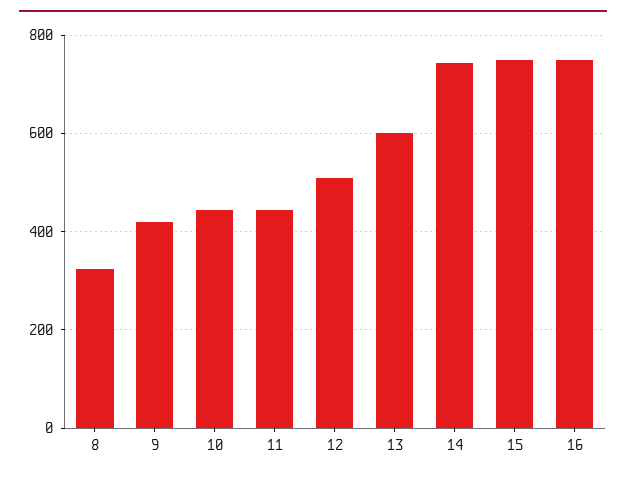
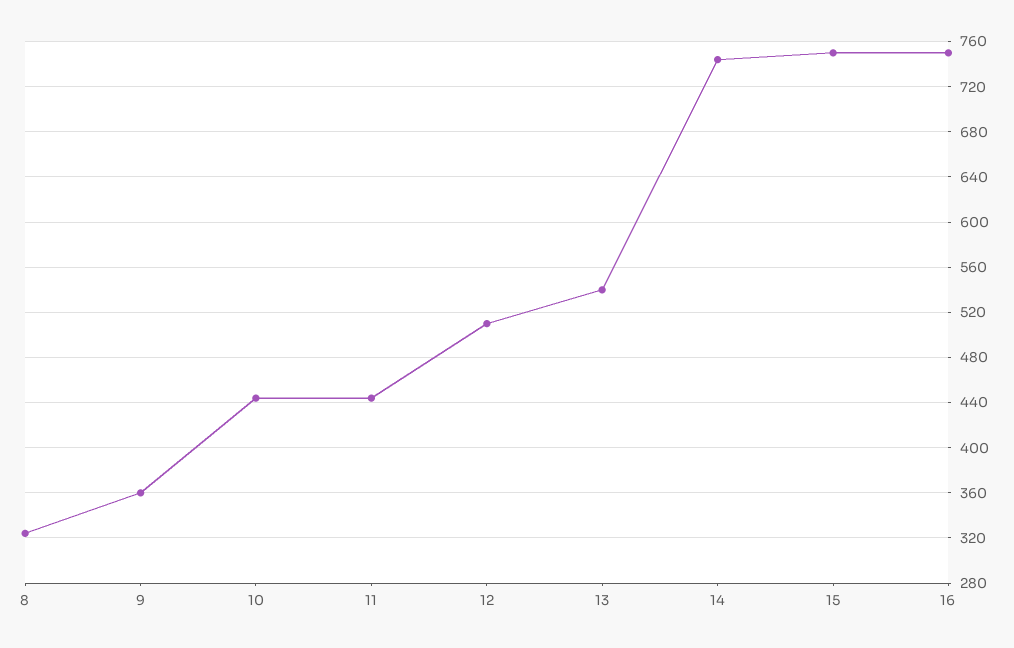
9: 420 -> 360
13: 600 -> 540

